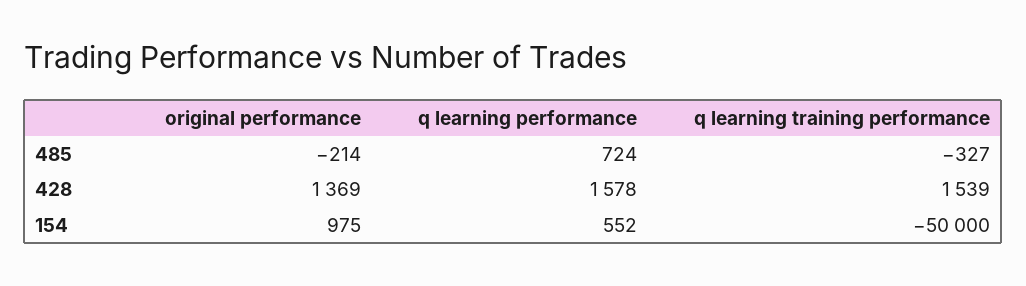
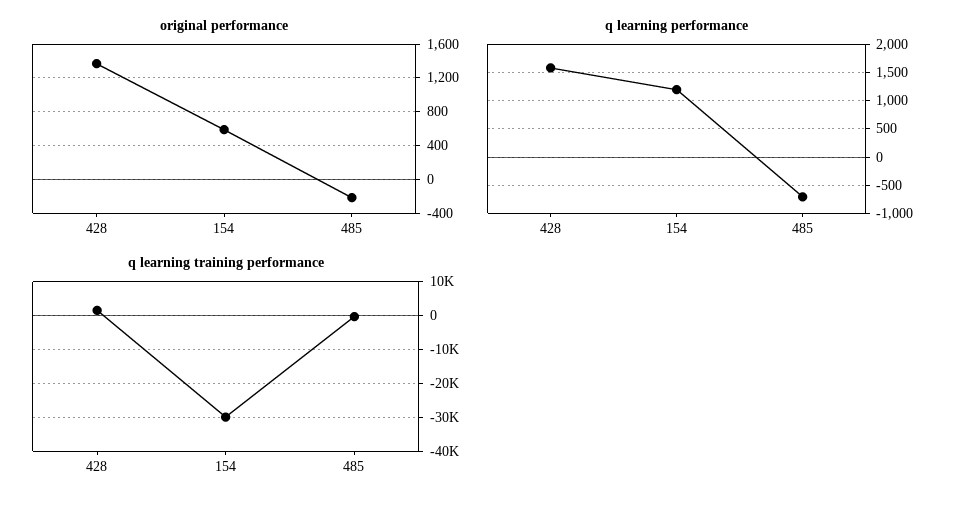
q learning performance, 485: 724 -> -750
original performance, 154: 975 -> 600
q learning performance, 154: 552 -> 1250
q learning training performance, 154: -50000 -> -30000

